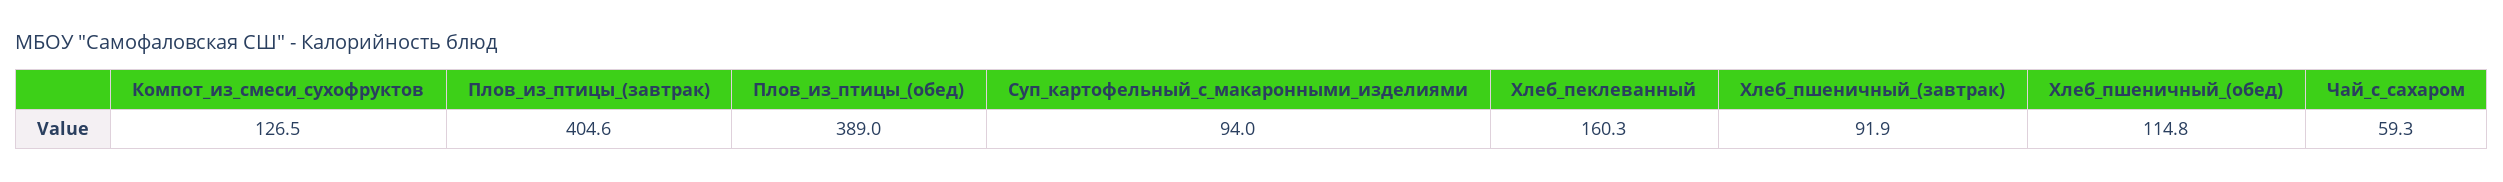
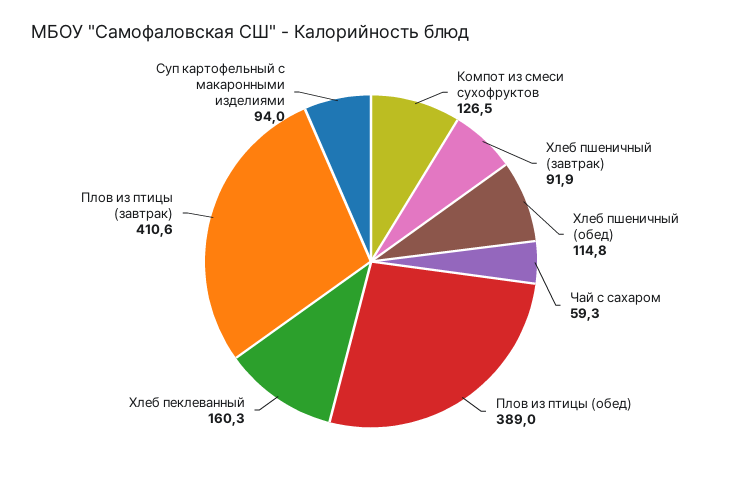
Плов_из_птицы_(завтрак): 404.6 -> 410.6

